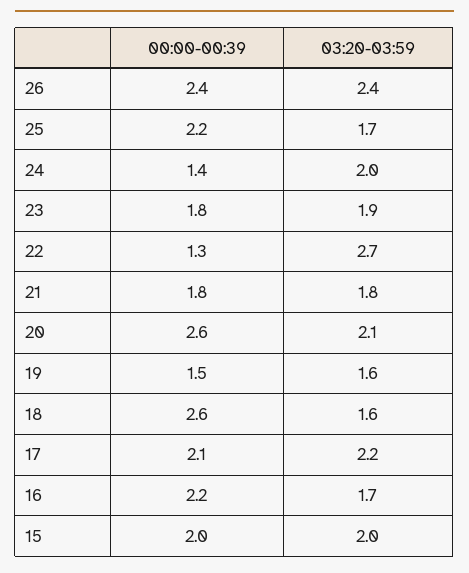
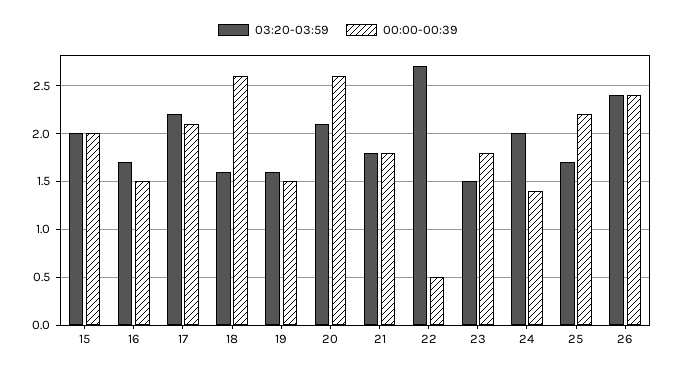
03:20-03:59, 23: 1.9 -> 1.5
00:00-00:39, 22: 1.3 -> 0.5
00:00-00:39, 16: 2.2 -> 1.5

